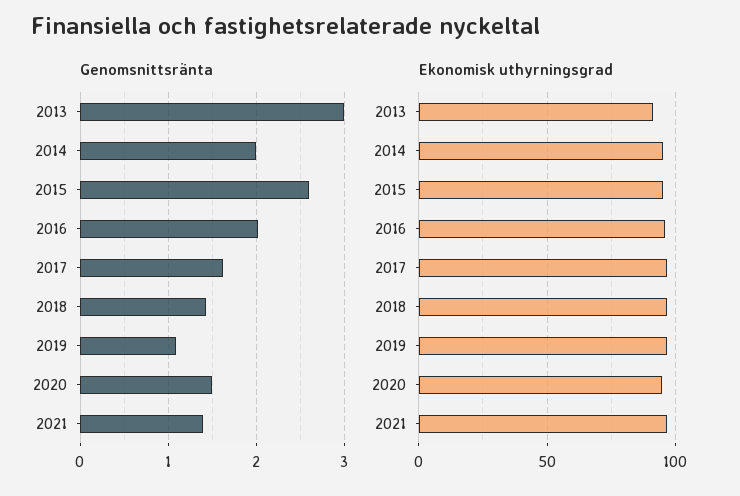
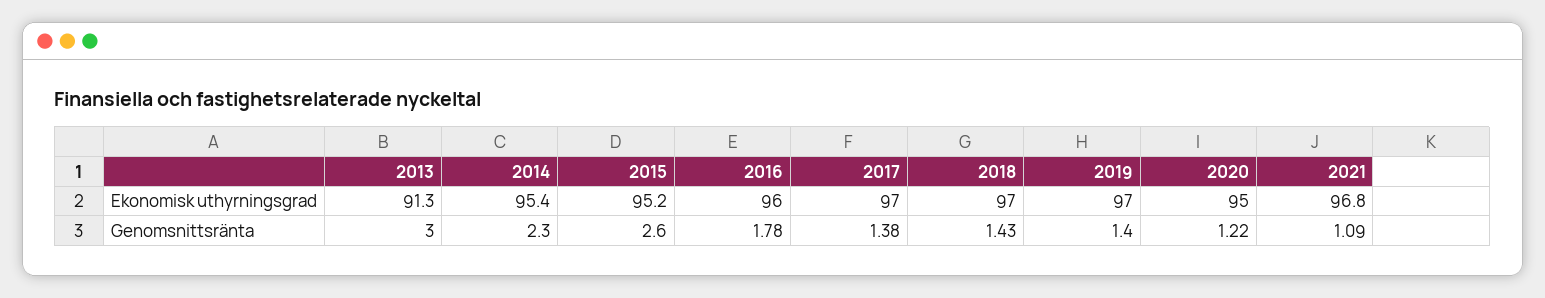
Genomsnittsränta, 2014: 2 -> 2.3
Genomsnittsränta, 2016: 2 -> 1.78
Genomsnittsränta, 2017: 1.6 -> 1.38
Genomsnittsränta, 2019: 1.1 -> 1.4
Genomsnittsränta, 2020: 1.5 -> 1.22
Genomsnittsränta, 2021: 1.4 -> 1.09

